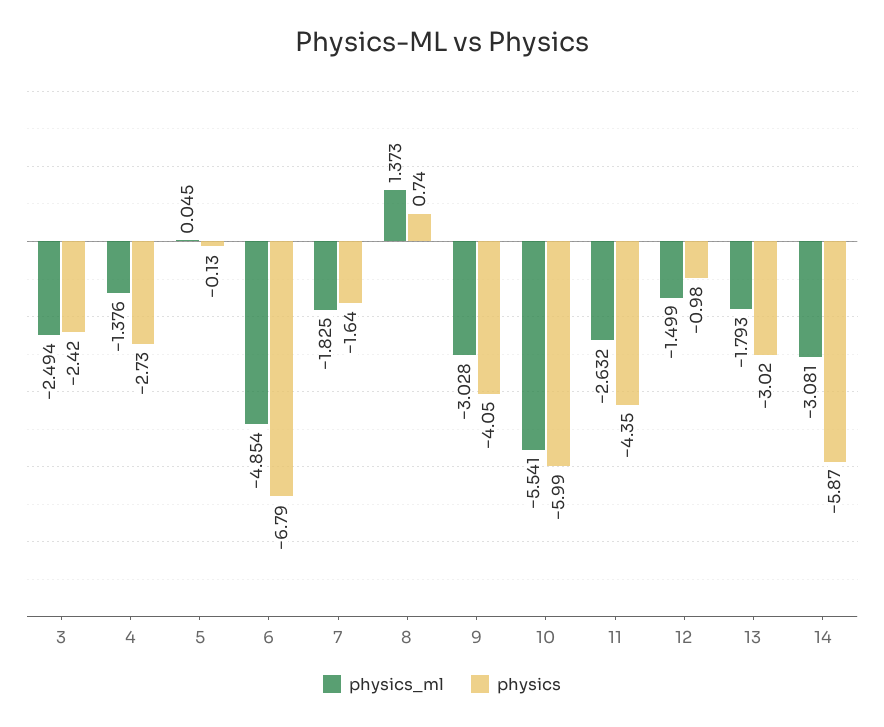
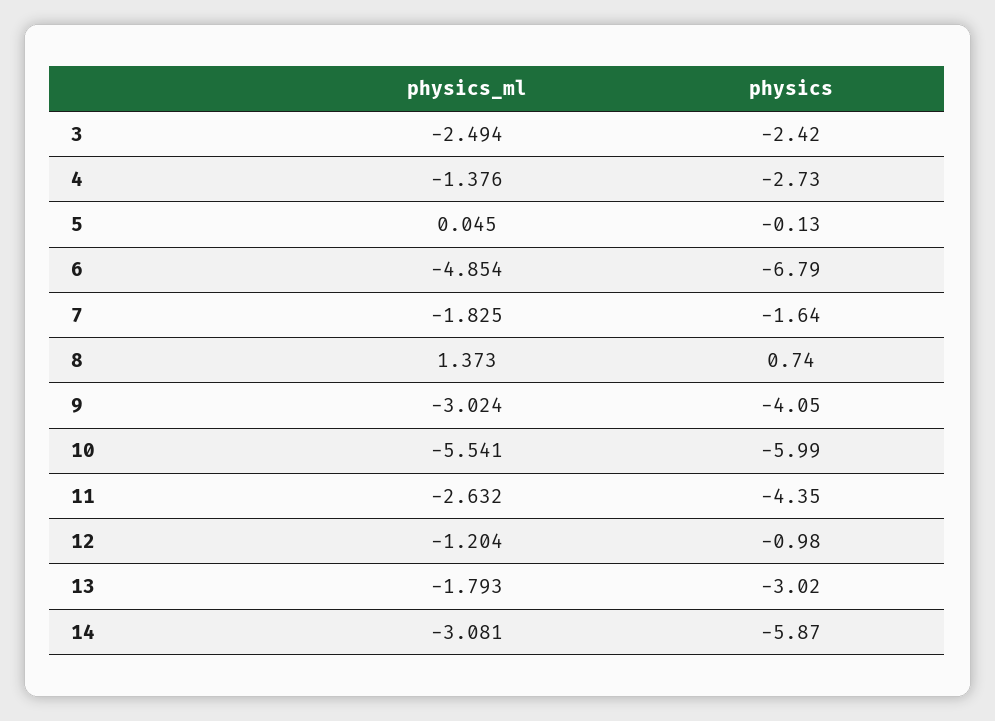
physics_ml, 9: -3.028 -> -3.024
physics_ml, 12: -1.499 -> -1.204

